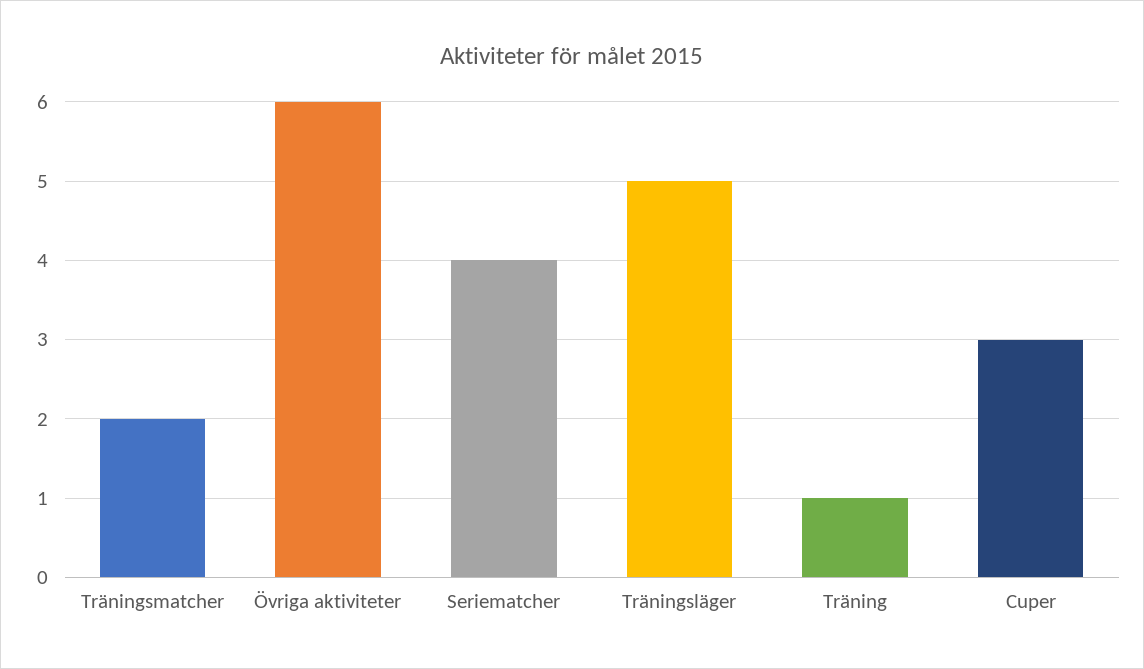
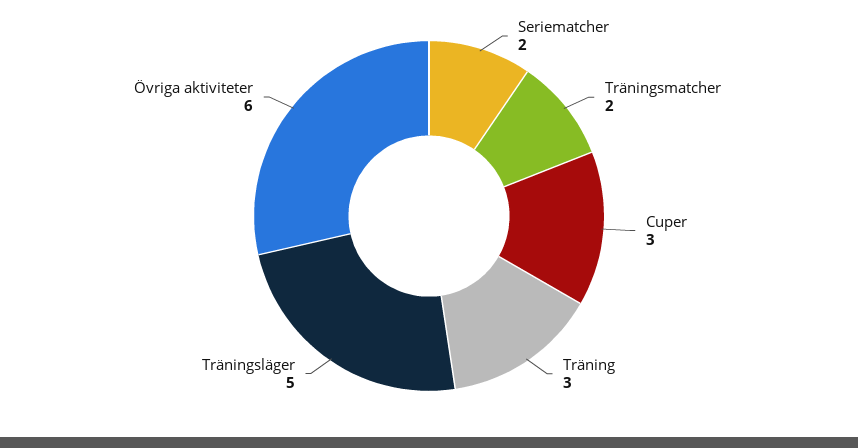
Seriematcher: 4 -> 2
Träning: 1 -> 3

